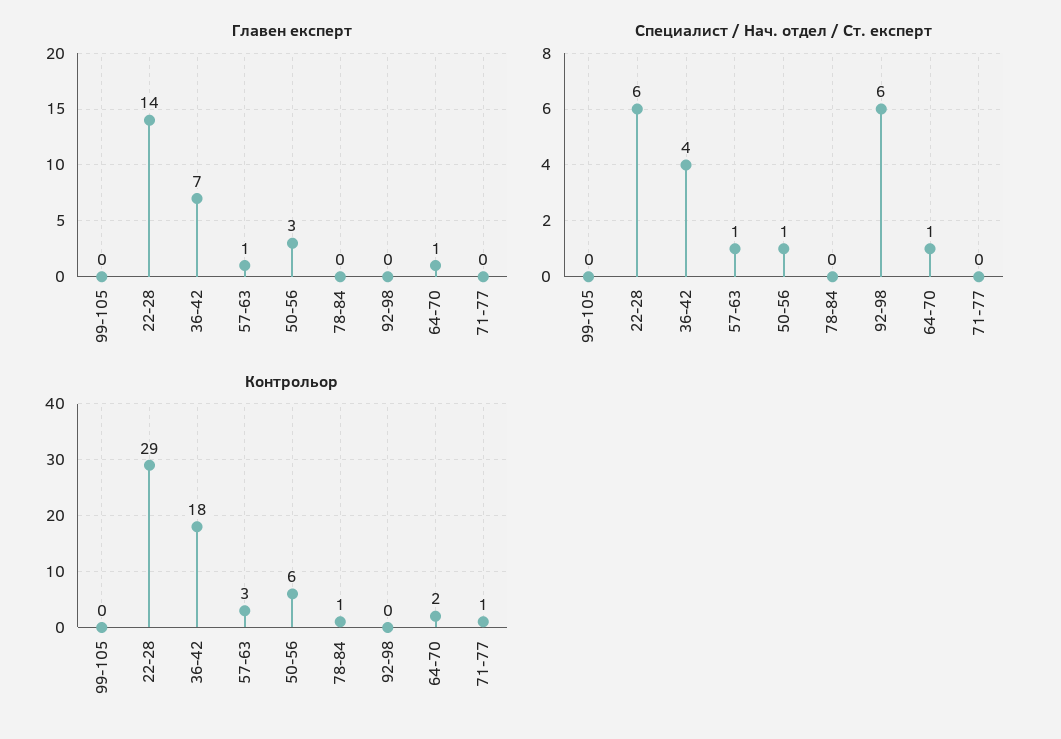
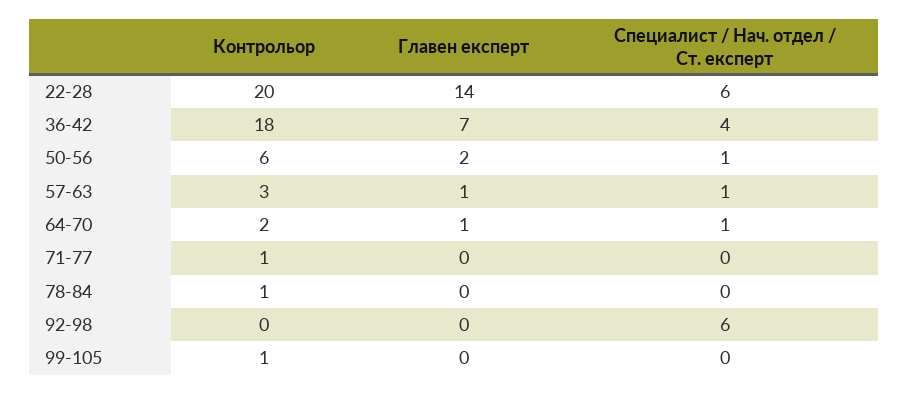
Главен експерт, 50-56: 3 -> 2
Контрольор, 99-105: 0 -> 1
Контрольор, 22-28: 29 -> 20

